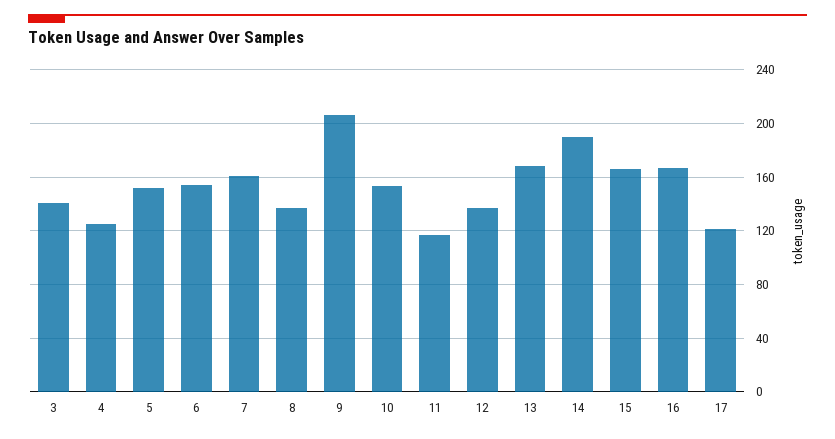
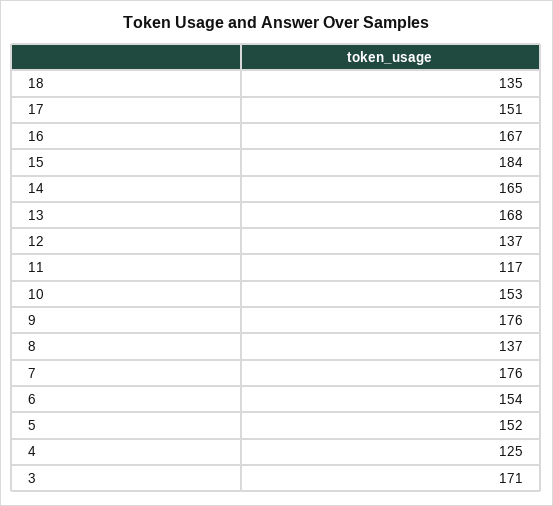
3: 140 -> 171
7: 160 -> 176
9: 205 -> 176
14: 190 -> 165
15: 165 -> 184
17: 120 -> 151
18: none -> 135

